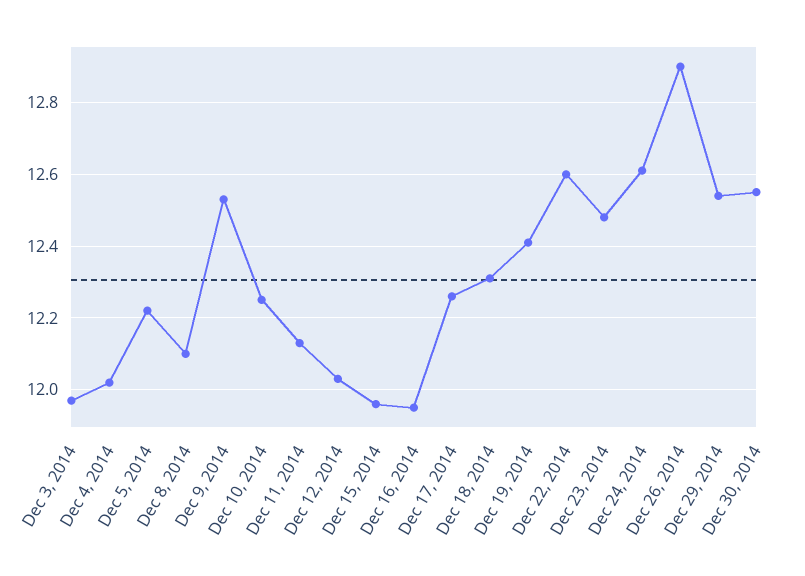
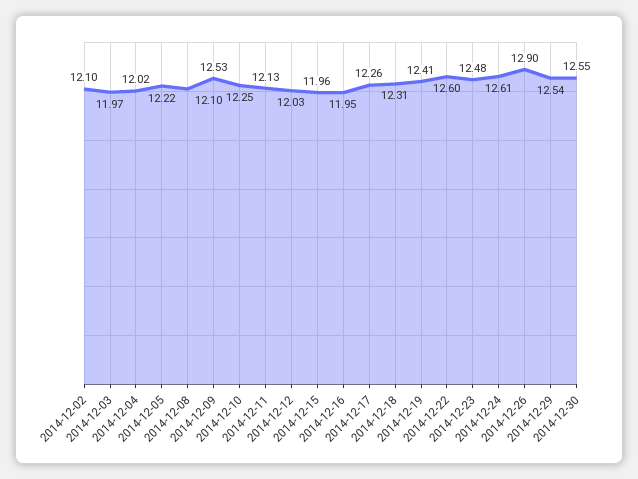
2014-12-02: none -> 12.1

